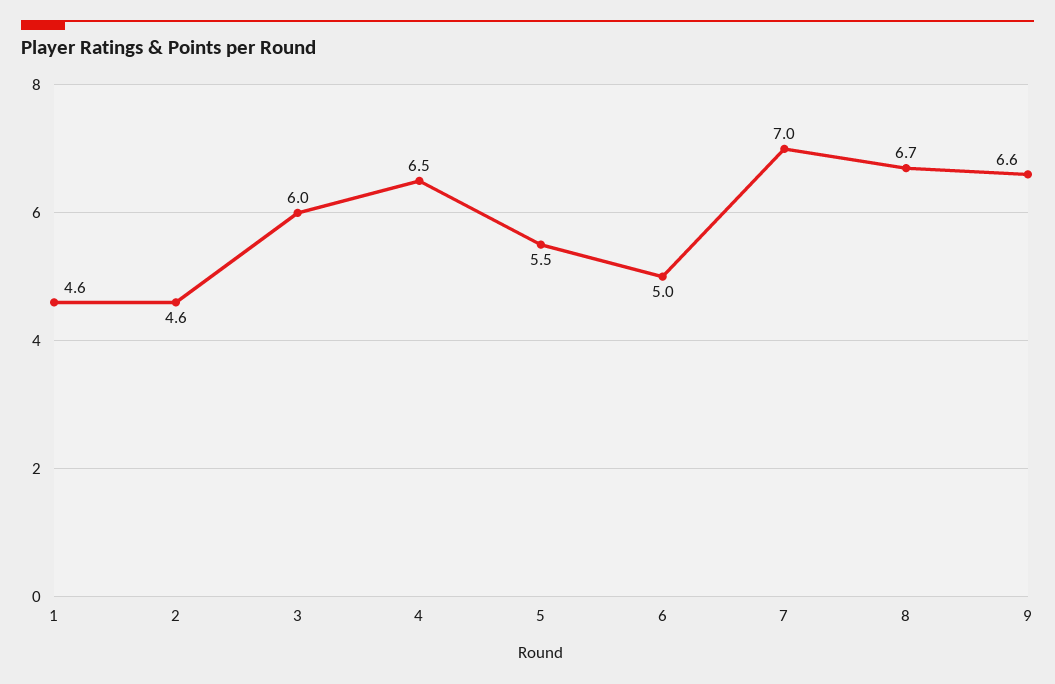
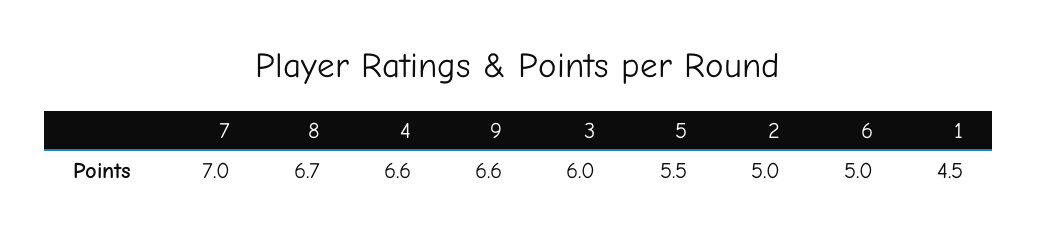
1: 4.6 -> 4.5
2: 4.6 -> 5
4: 6.5 -> 6.6

